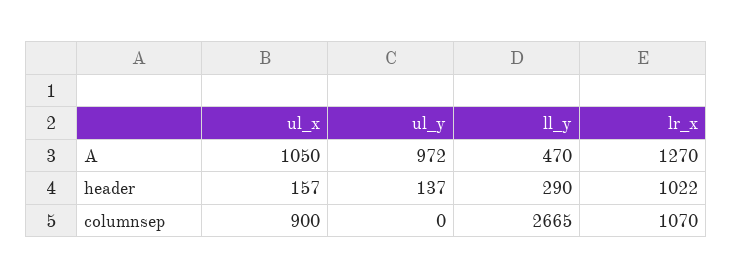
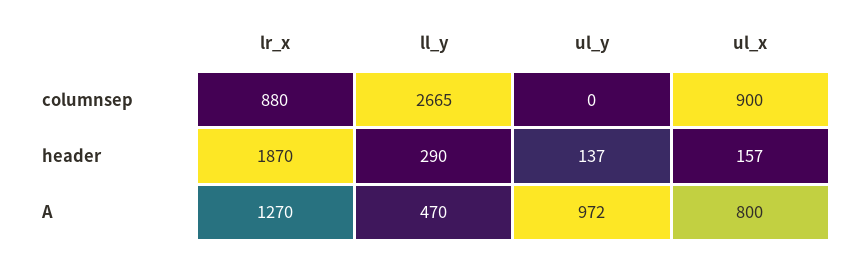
ul_x, A: 1050 -> 800
lr_x, header: 1022 -> 1870
lr_x, columnsep: 1070 -> 880

